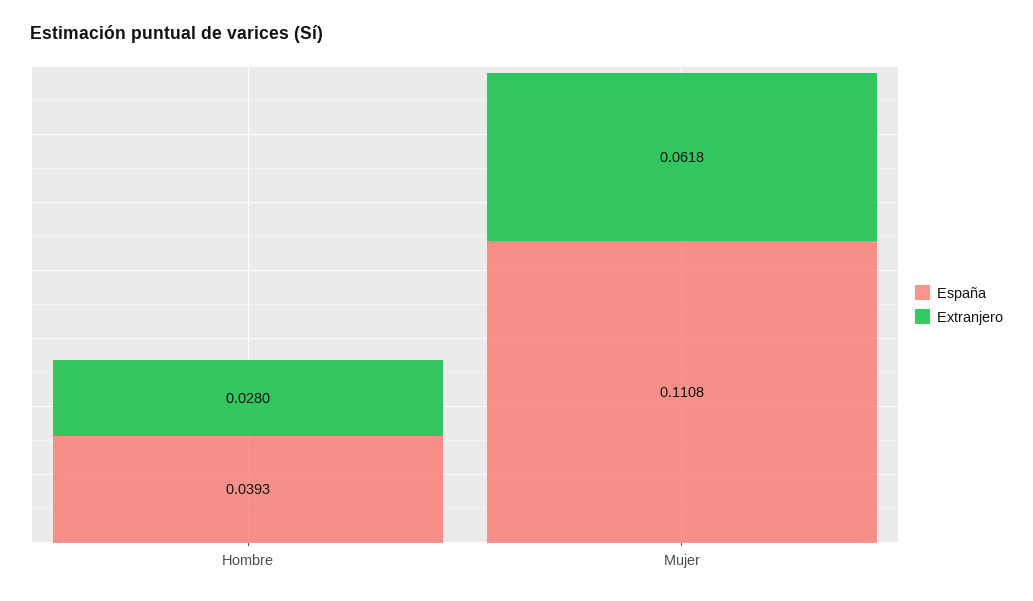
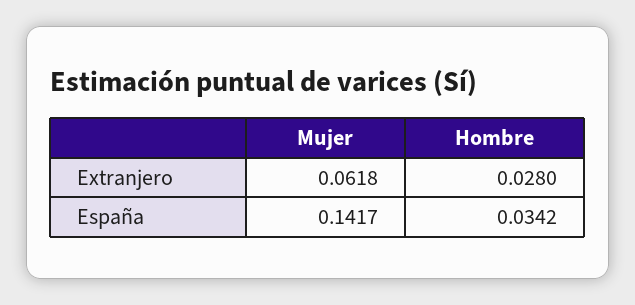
España, Hombre: 0.0393 -> 0.0342
España, Mujer: 0.1108 -> 0.1417

